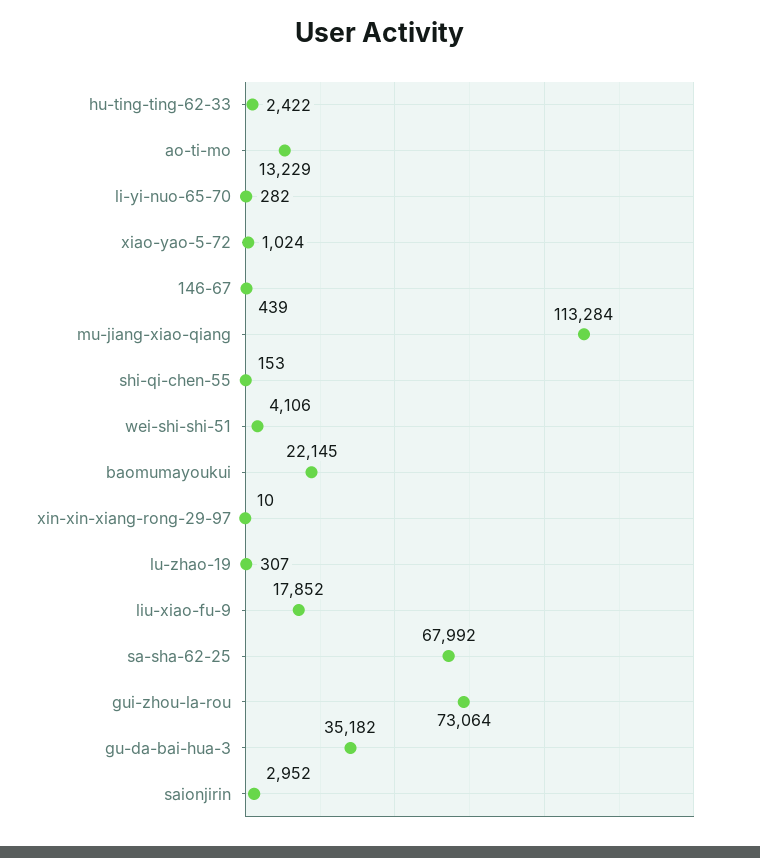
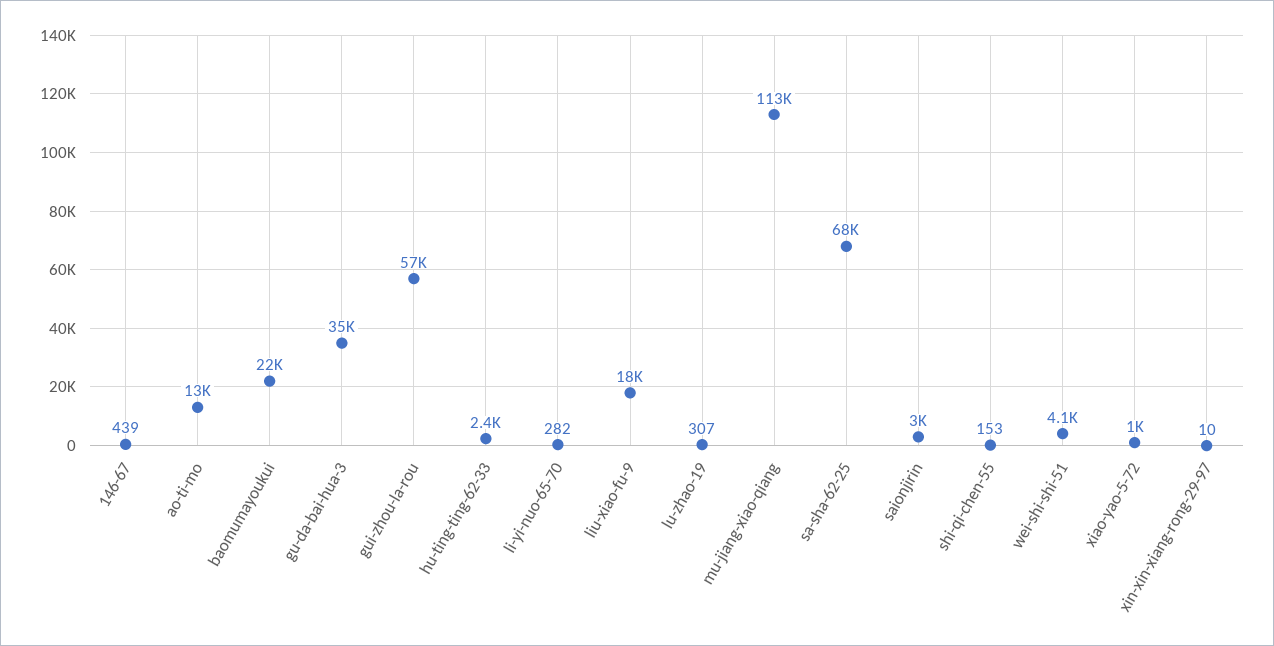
gui-zhou-la-rou: 73064 -> 57000

